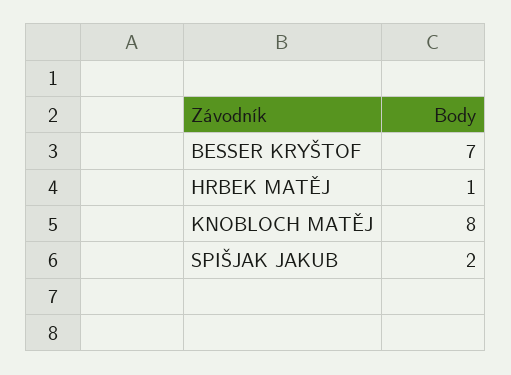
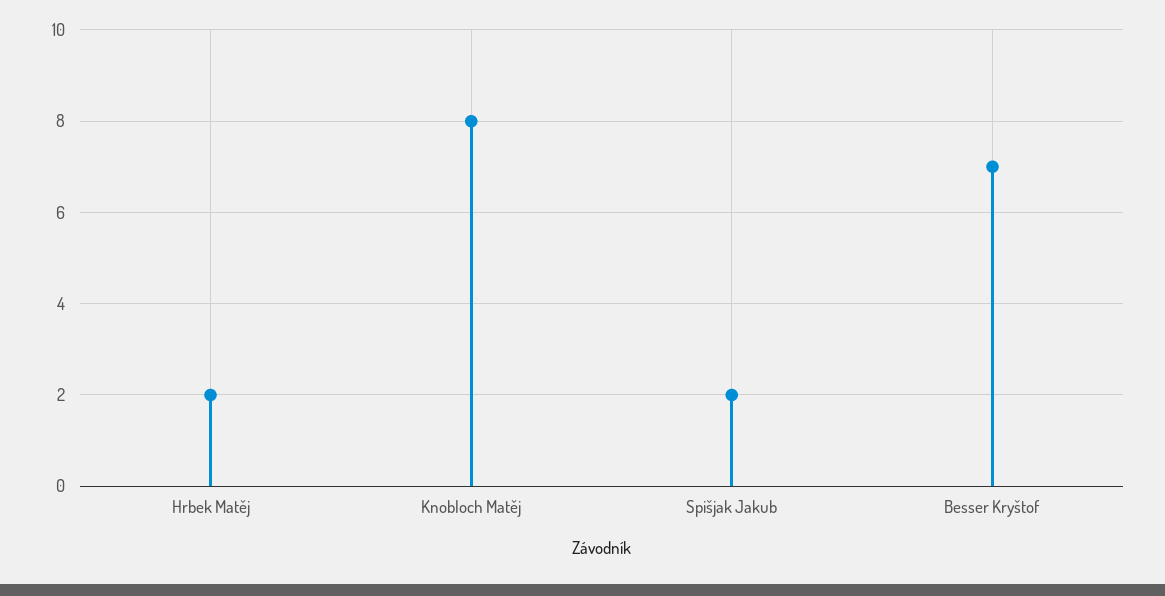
HRBEK MATĚJ: 1 -> 2

